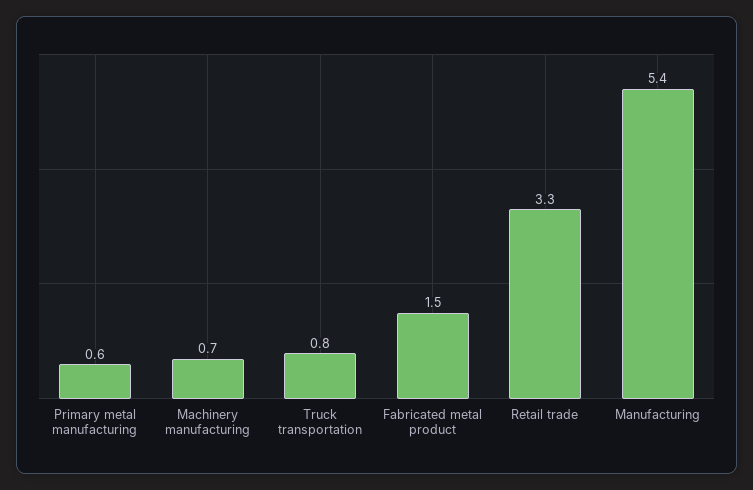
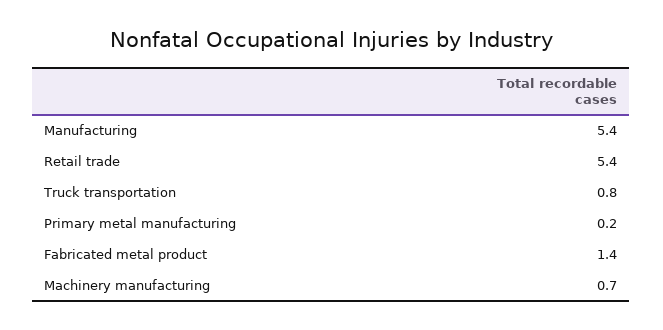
Primary metal manufacturing: 0.6 -> 0.2
Fabricated metal product: 1.5 -> 1.4
Retail trade: 3.3 -> 5.4

